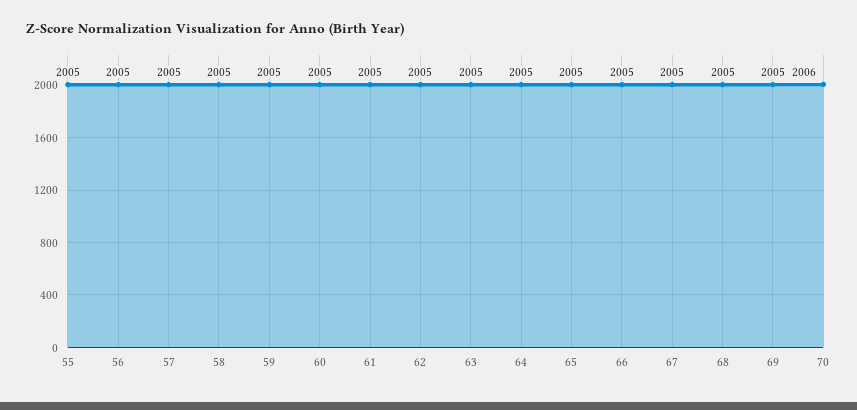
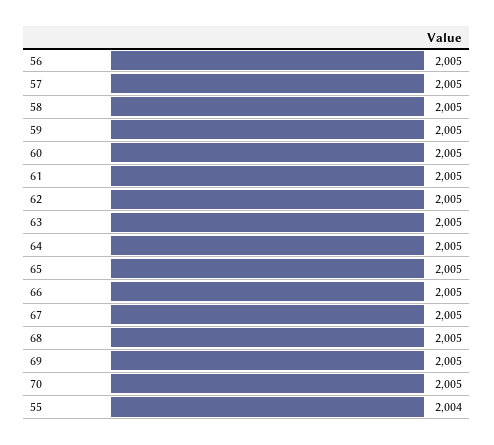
55: 2005 -> 2004
70: 2006 -> 2005

